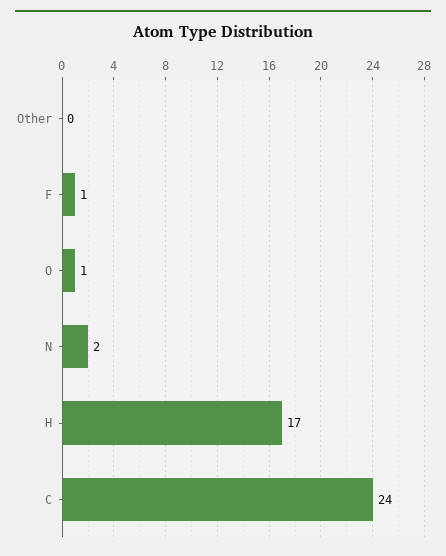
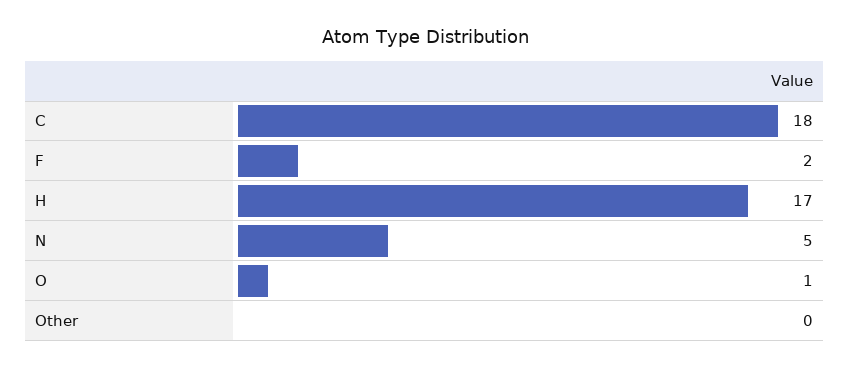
F: 1 -> 2
N: 2 -> 5
C: 24 -> 18

